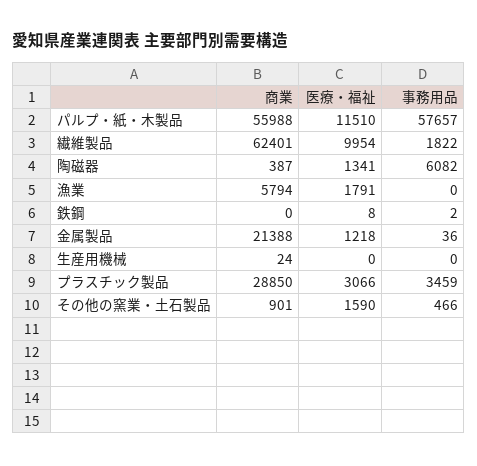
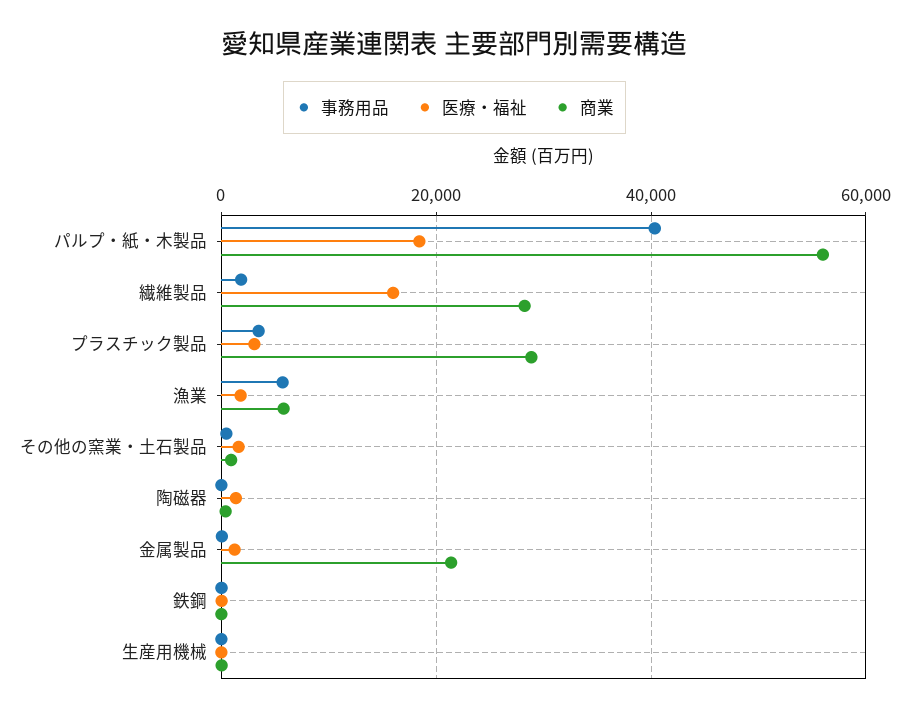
医療・福祉, パルプ・紙・木製品: 11510 -> 18000
事務用品, パルプ・紙・木製品: 57657 -> 40000
商業, 繊維製品: 62401 -> 28000
医療・福祉, 繊維製品: 9954 -> 16000
事務用品, 陶磁器: 6082 -> 0
事務用品, 漁業: 0 -> 6000

